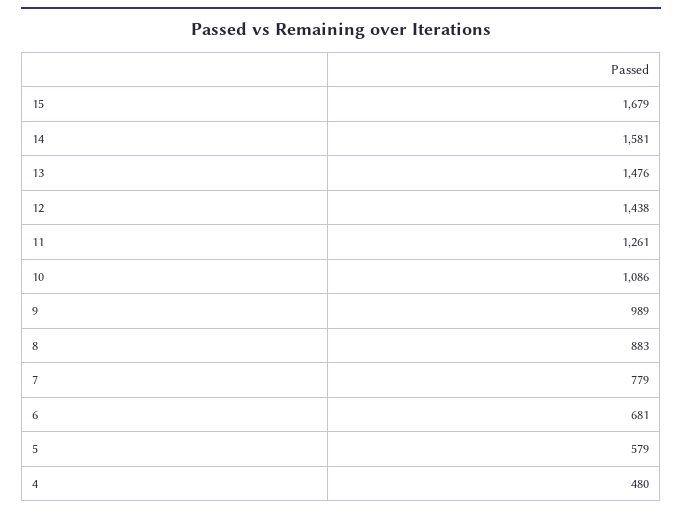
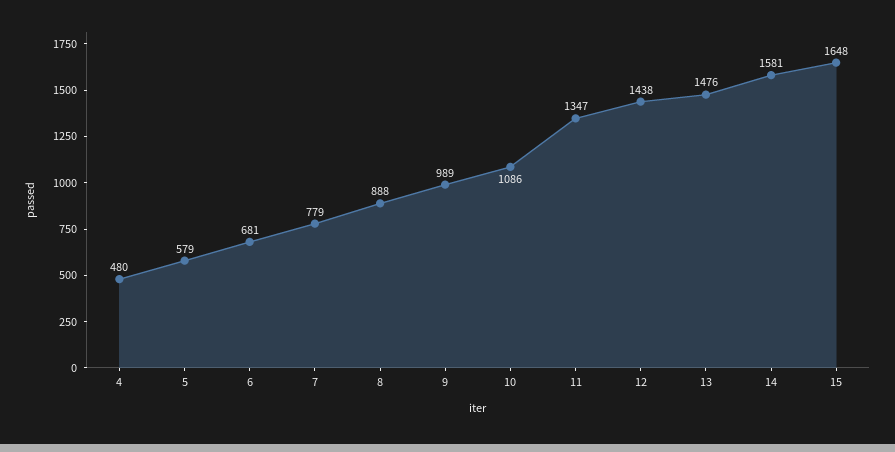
15: 1679 -> 1648
11: 1261 -> 1347
8: 883 -> 888

